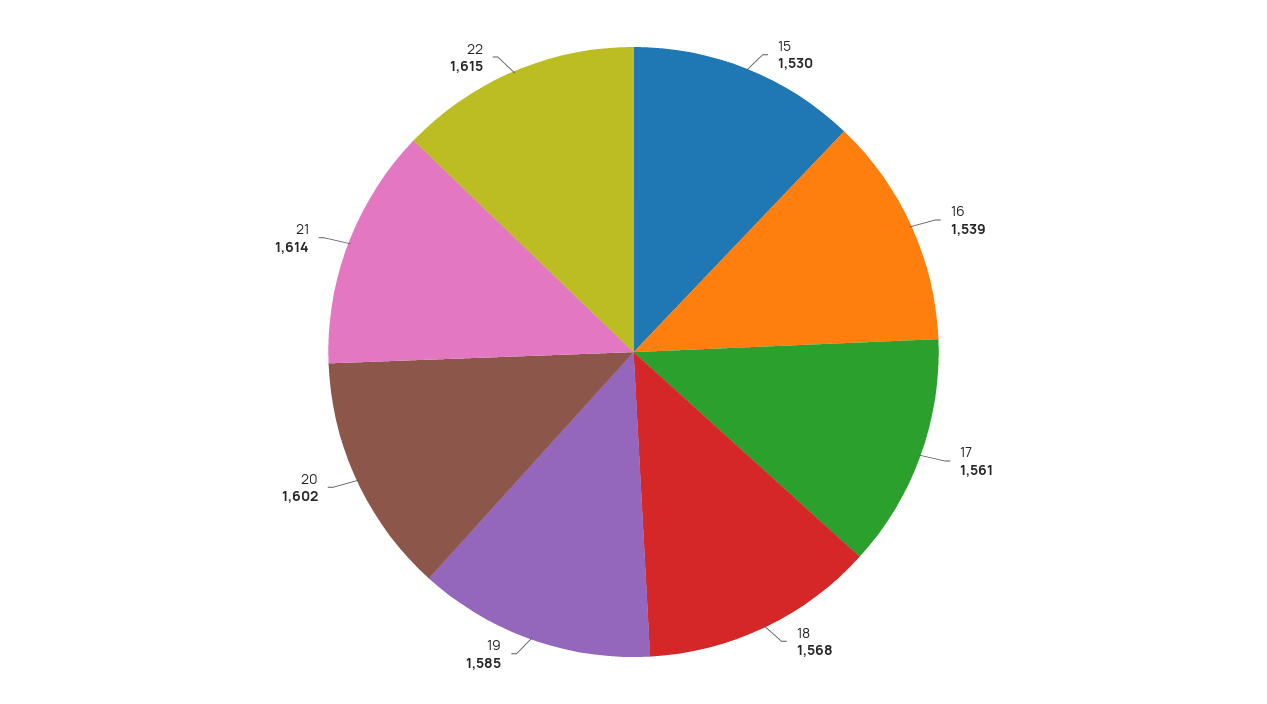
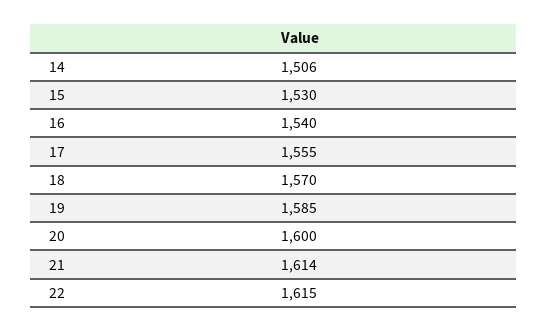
16: 1539 -> 1540
17: 1561 -> 1555
18: 1568 -> 1570
20: 1602 -> 1600
14: none -> 1506

